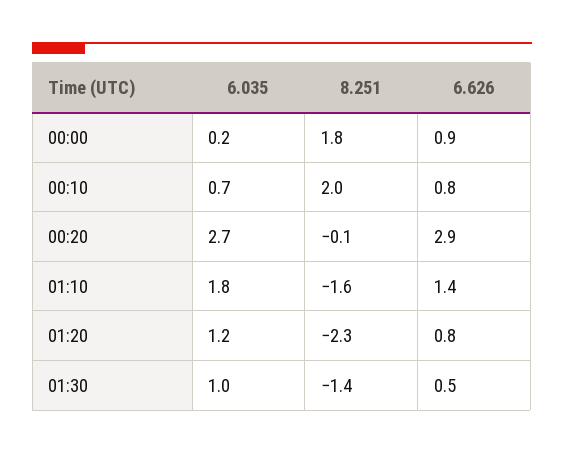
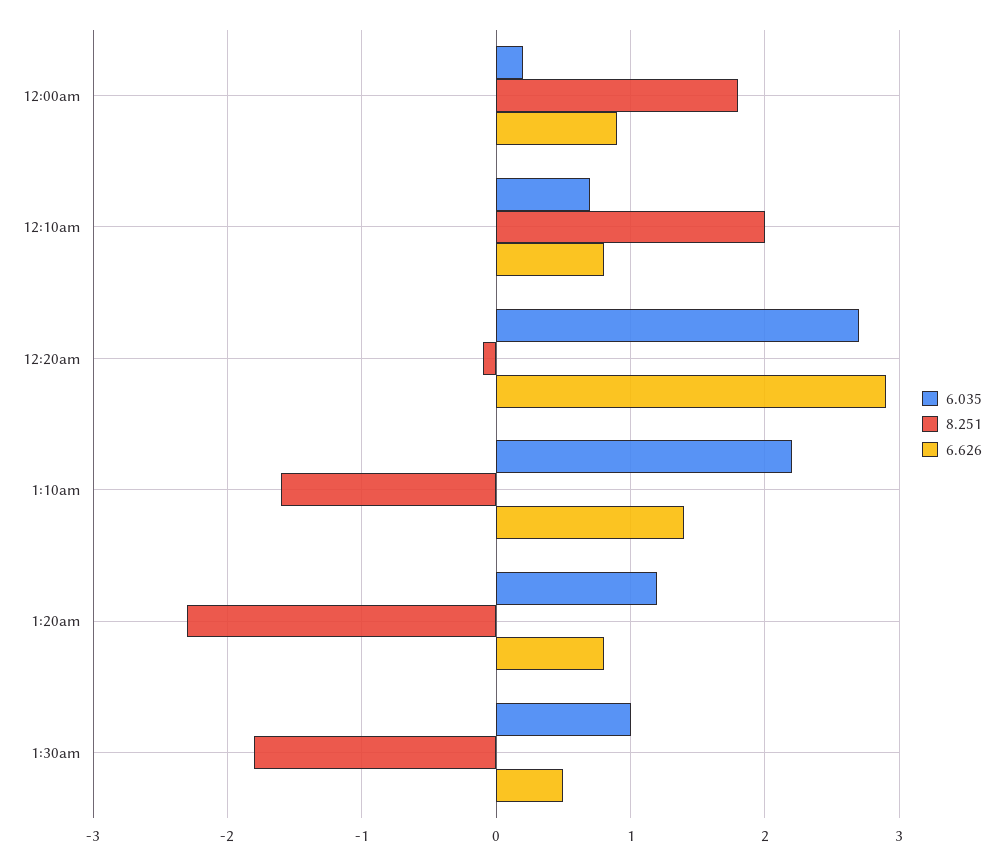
6.035, 01:10: 1.8 -> 2.2
8.251, 01:30: -1.4 -> -1.8

